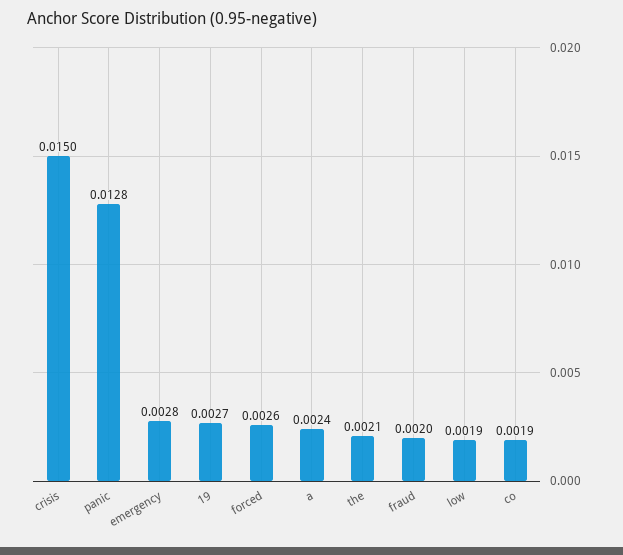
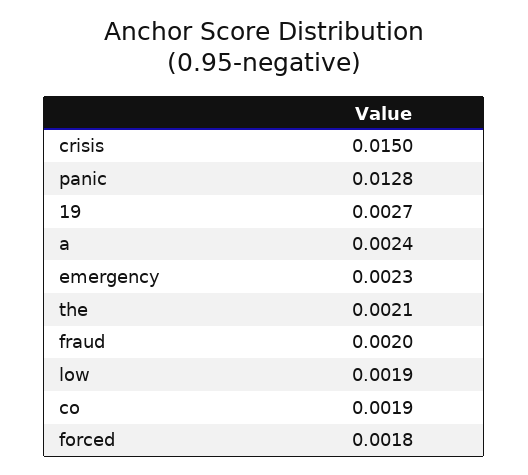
emergency: 0.0028 -> 0.0023
forced: 0.0026 -> 0.0018

